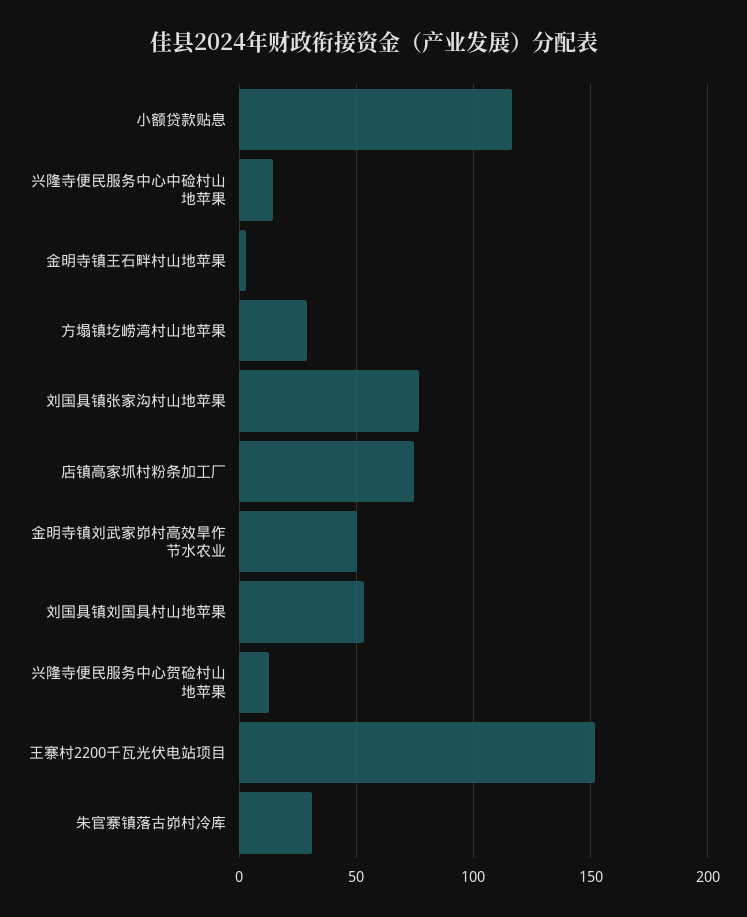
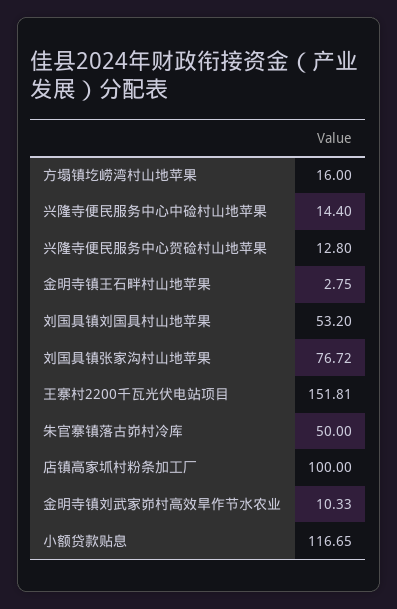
方塌镇圪崂湾村山地苹果: 30 -> 16
店镇高家坬村粉条加工厂: 75 -> 100
金明寺镇刘武家峁村高效旱作节水农业: 50 -> 10.33
朱官寨镇落古峁村冷库: 30 -> 50

